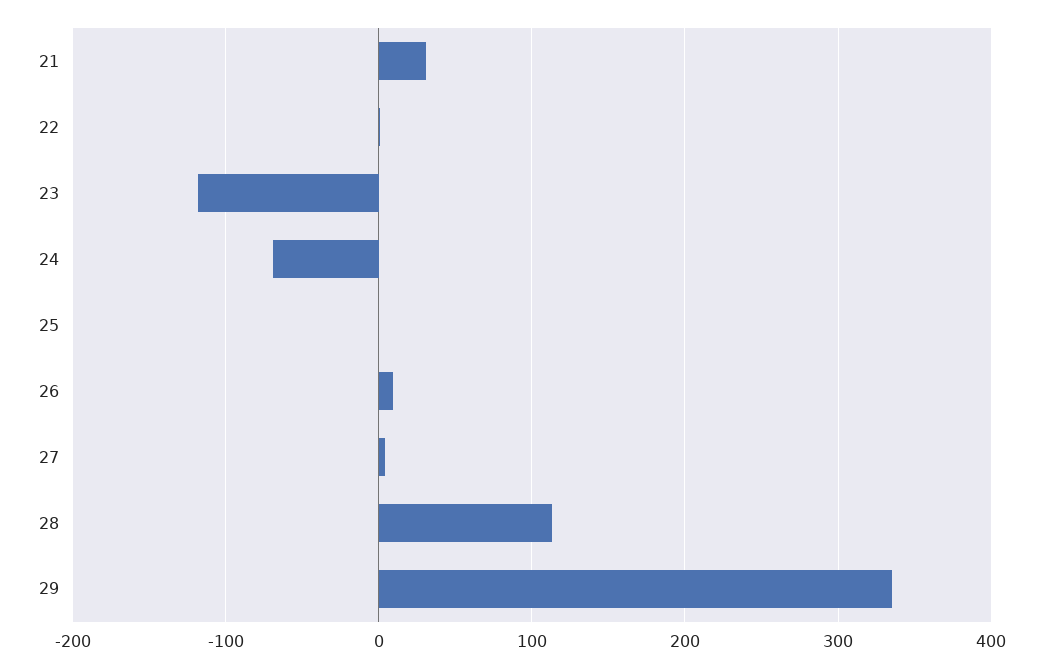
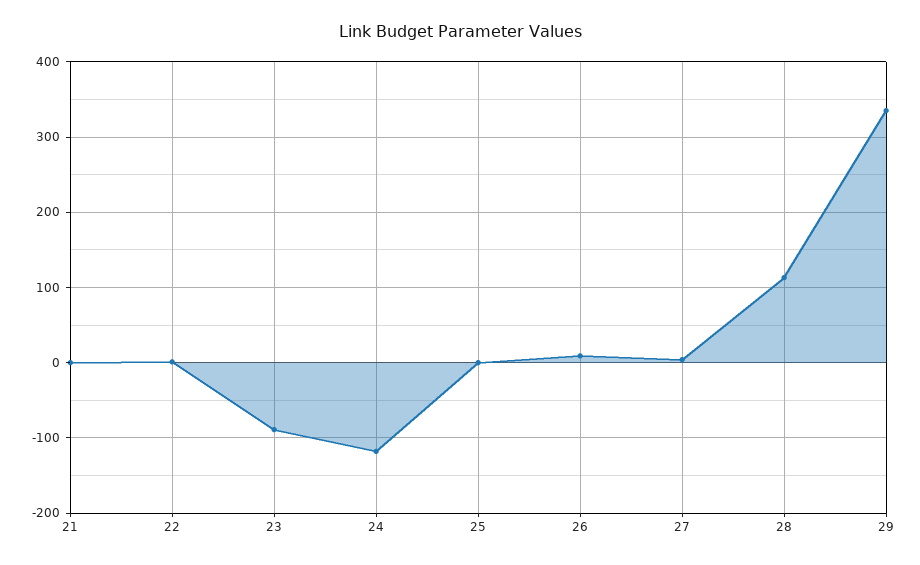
21: 30 -> 0
23: -120 -> -90
24: -70 -> -120

